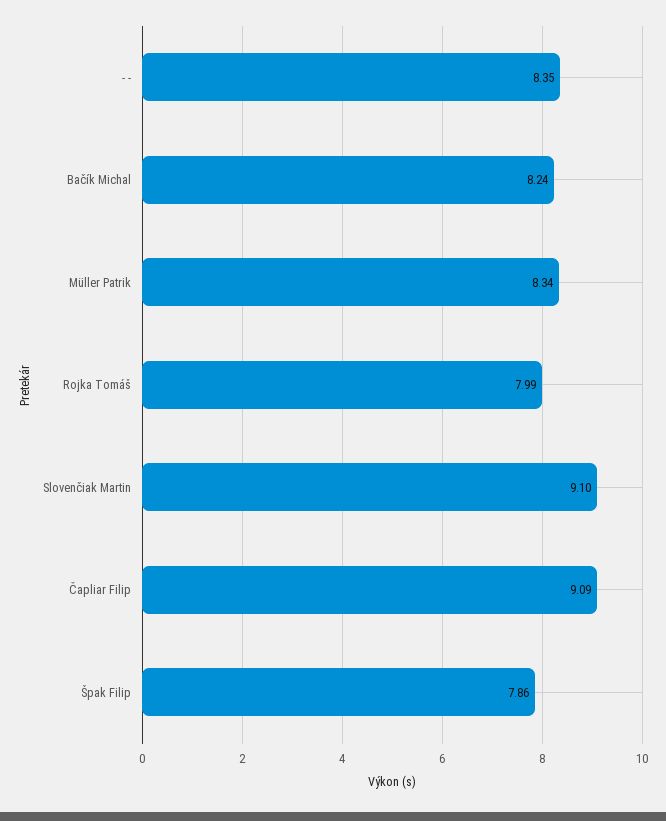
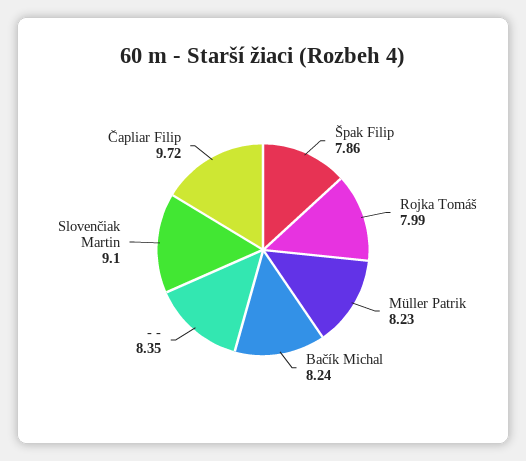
Müller Patrik: 8.34 -> 8.23
Čapliar Filip: 9.09 -> 9.72

